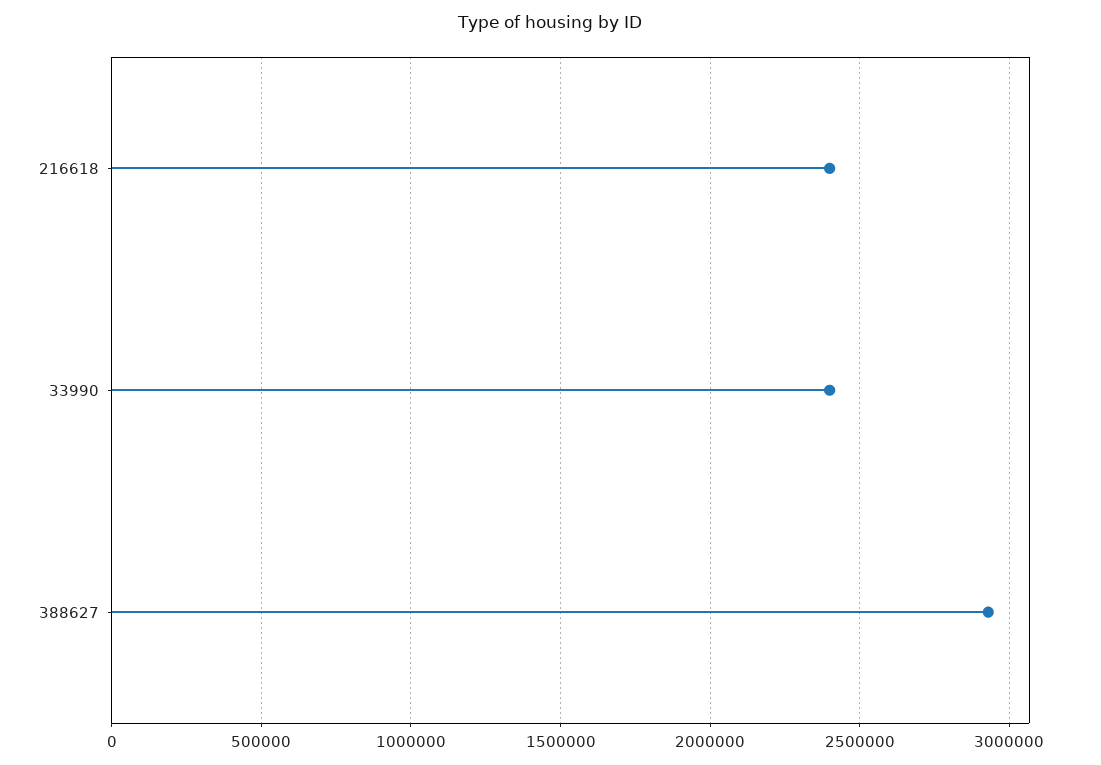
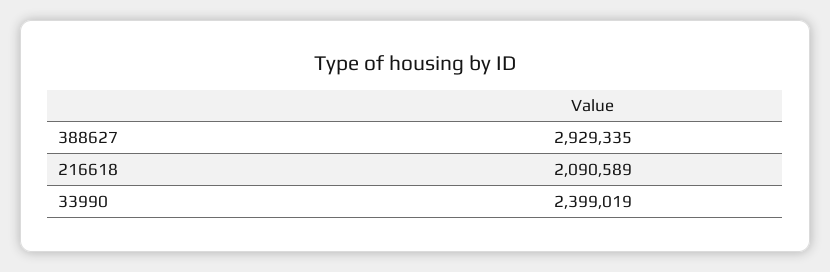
216618: 2400000 -> 2090589

